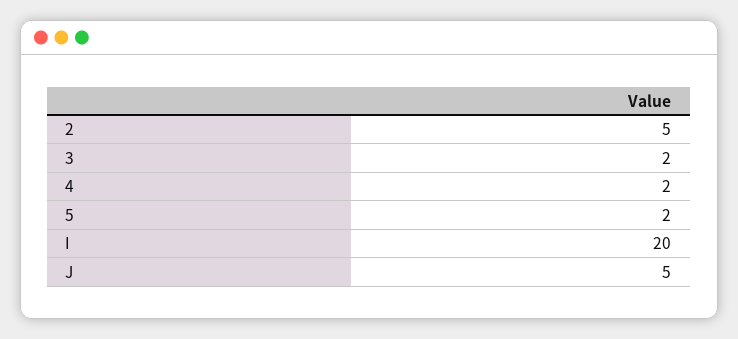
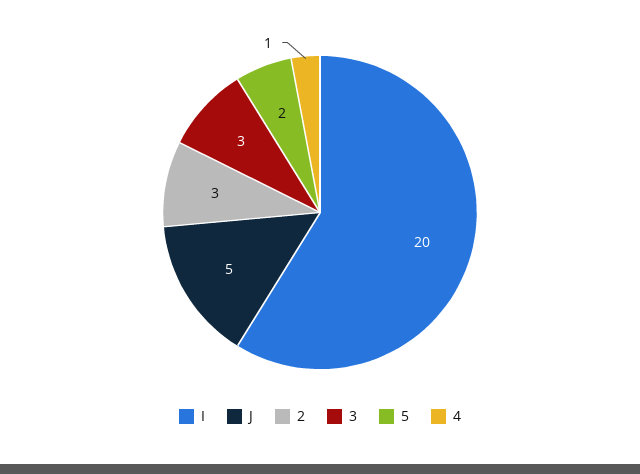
2: 5 -> 3
3: 2 -> 3
4: 2 -> 1

